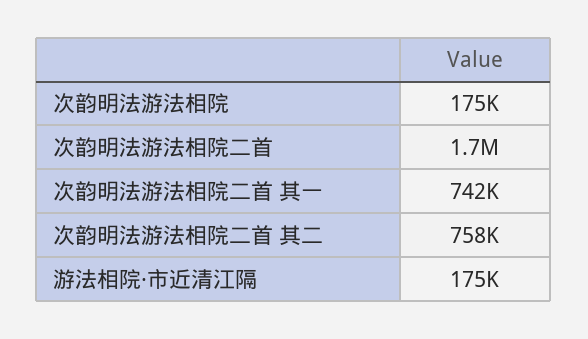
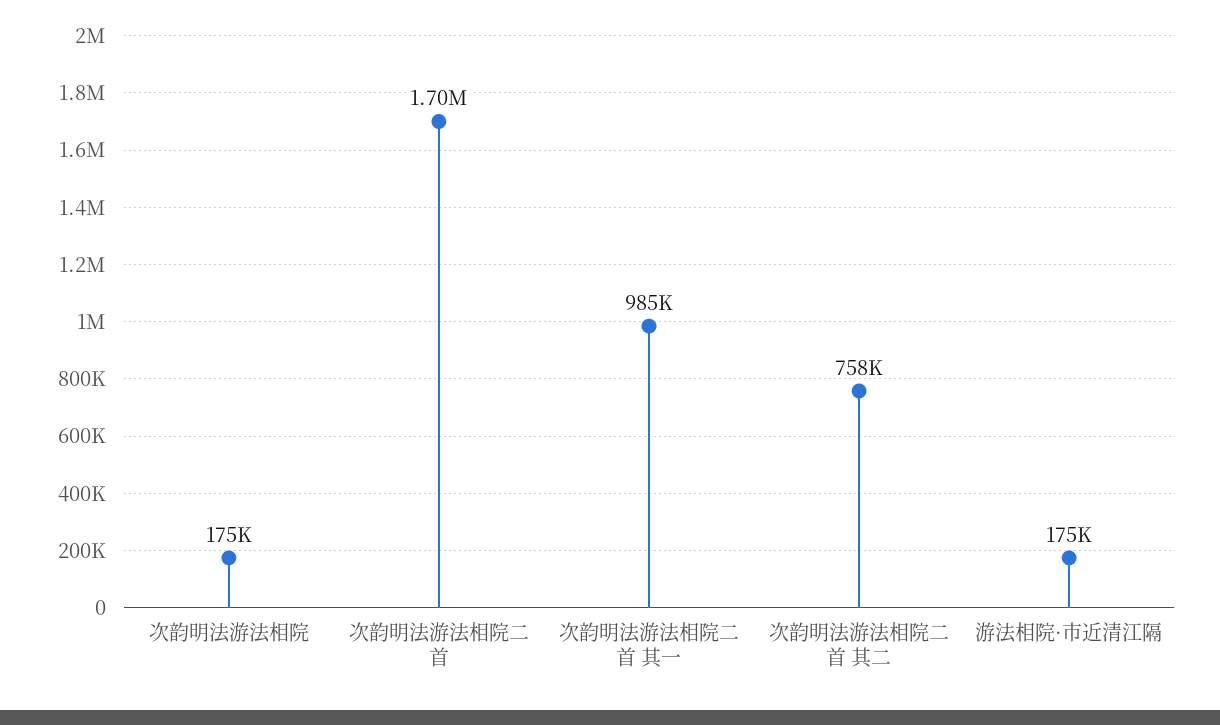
次韵明法游法相院二首 其一: 742000 -> 985000

